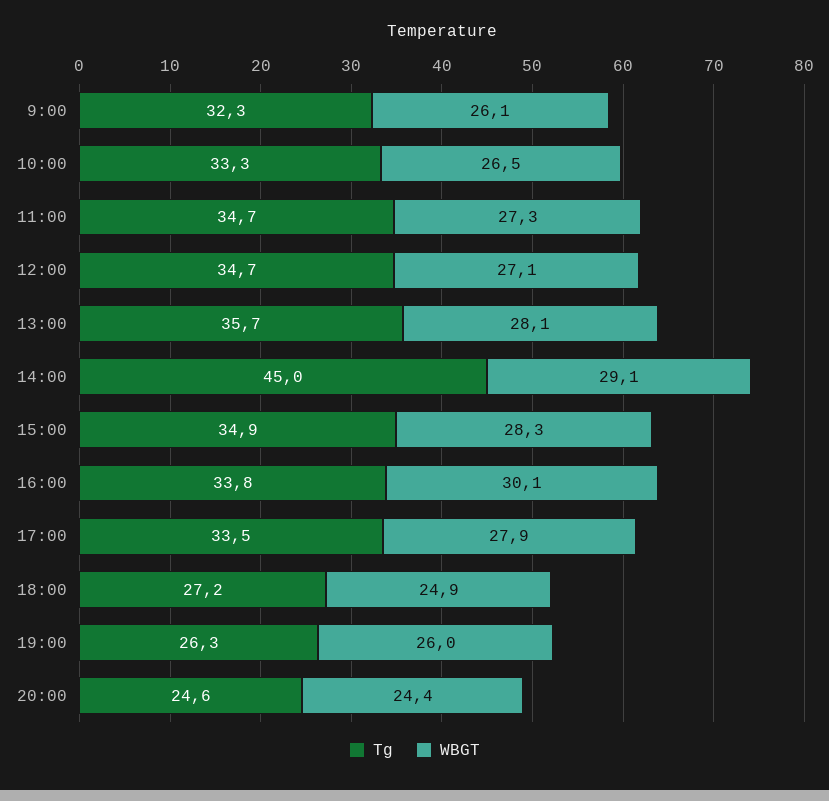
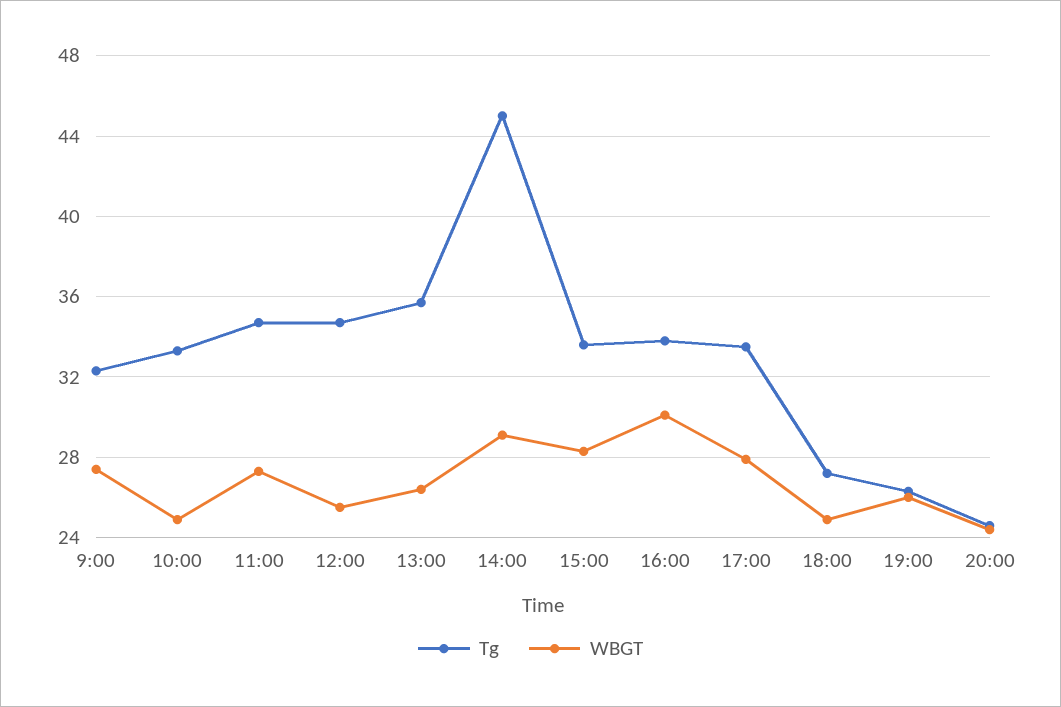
WBGT, 9:00: 26.1 -> 27.5
WBGT, 10:00: 26.5 -> 25
WBGT, 12:00: 27.1 -> 25.5
WBGT, 13:00: 28.1 -> 26.5
Tg, 15:00: 34.9 -> 33.5

